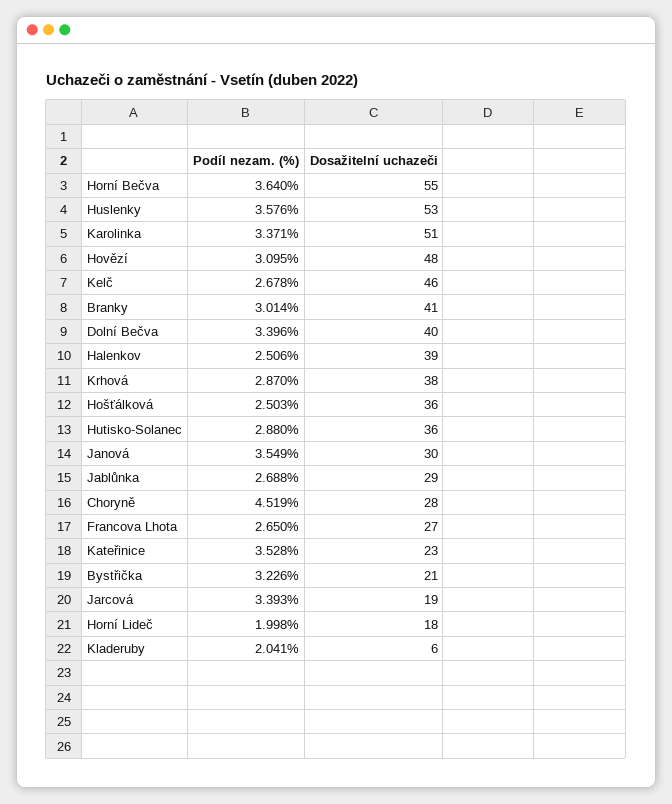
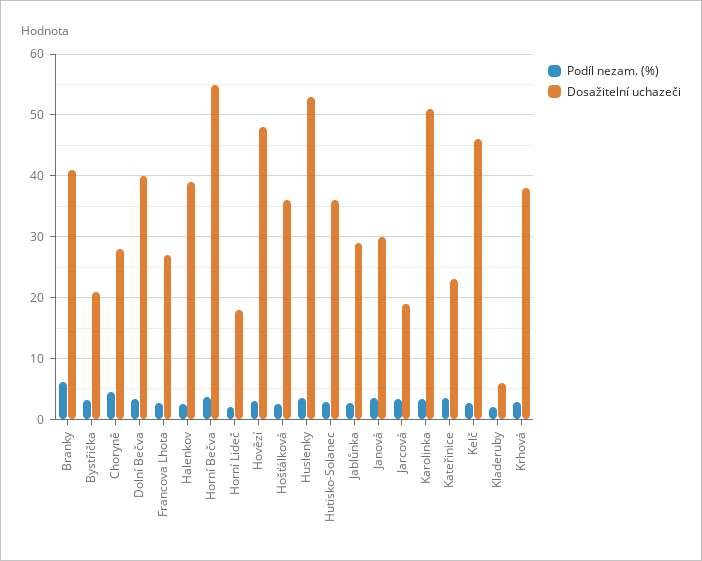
Podíl nezam. (%), Branky: 3.014 -> 6

